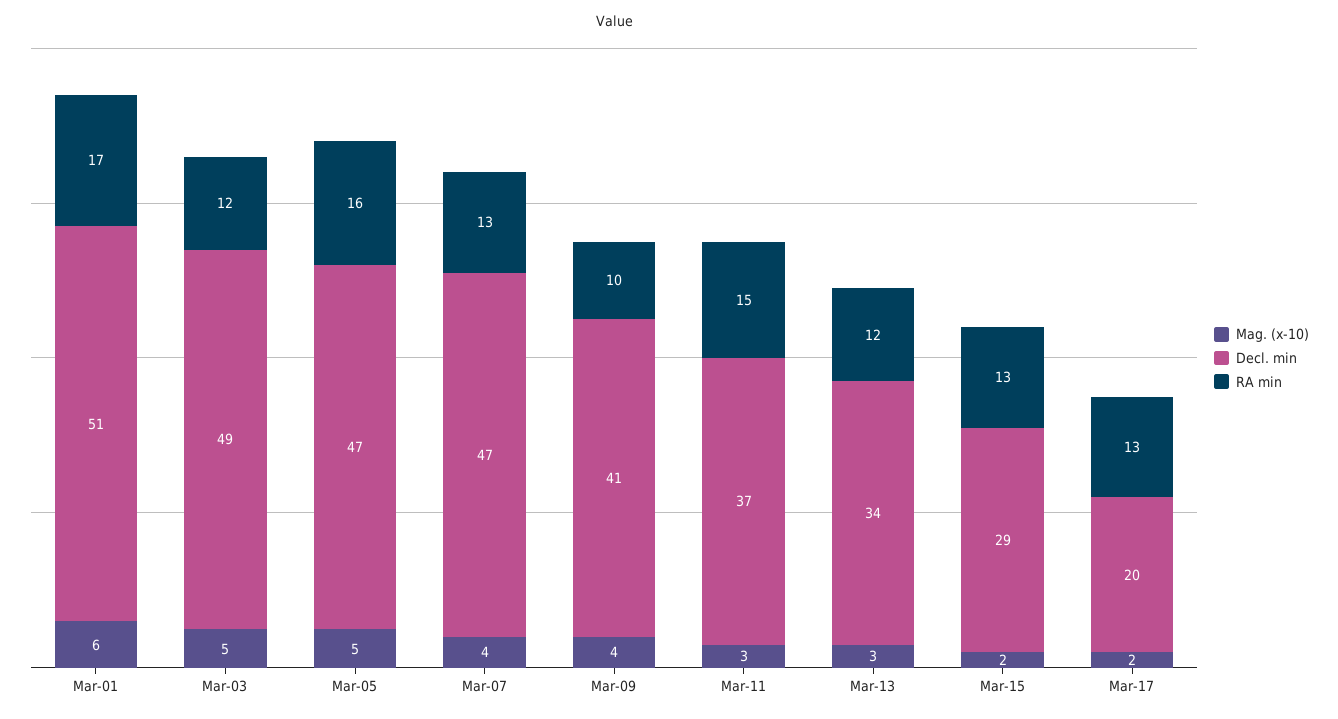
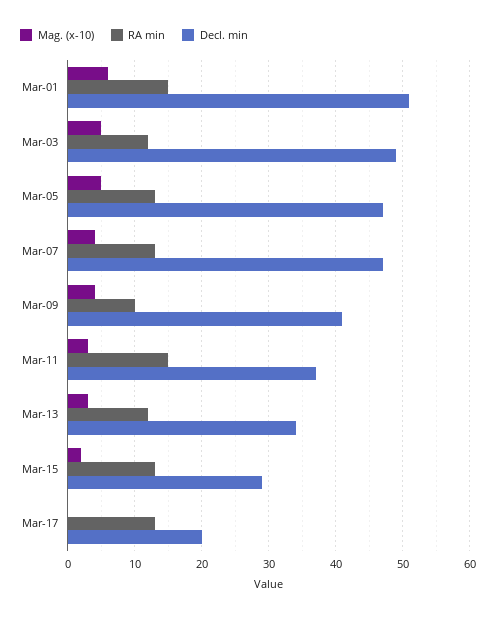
RA min, Mar-01: 17 -> 15
RA min, Mar-05: 16 -> 13
Mag. (x-10), Mar-17: 2 -> 0

